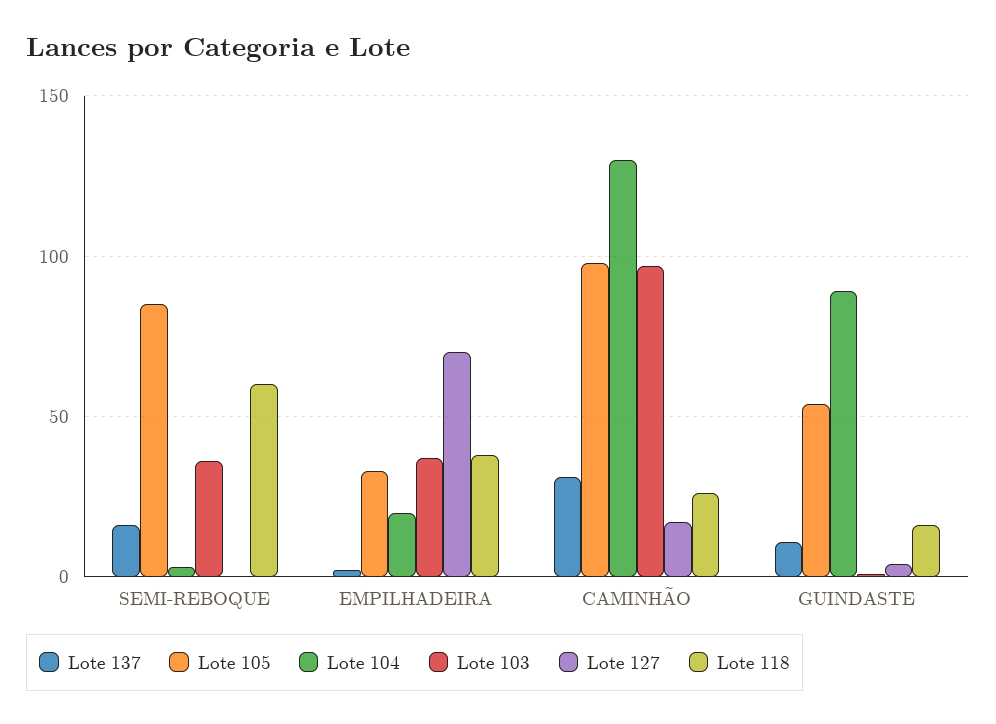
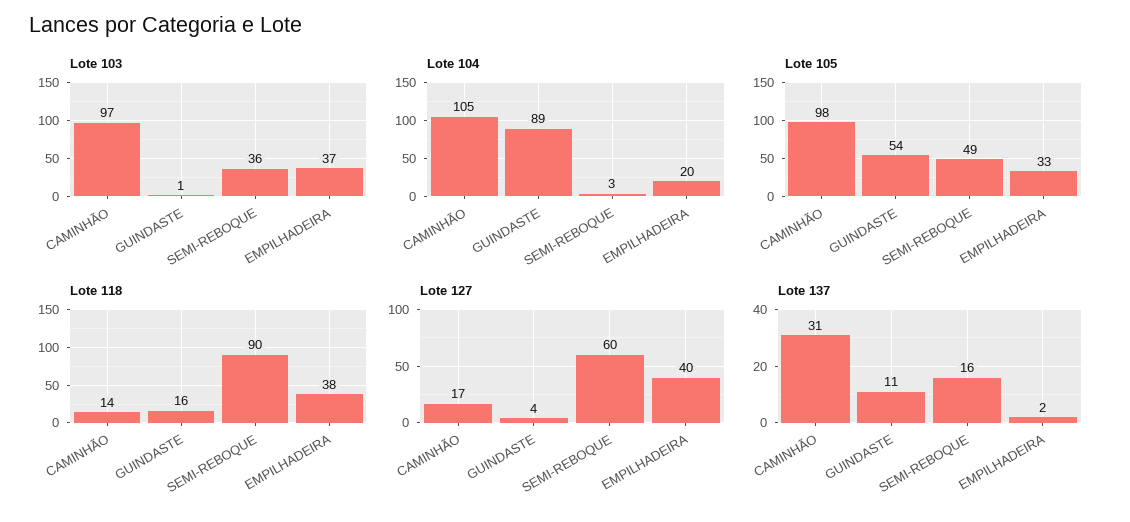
Lote 105, SEMI-REBOQUE: 85 -> 49
Lote 127, SEMI-REBOQUE: 0 -> 60
Lote 118, SEMI-REBOQUE: 60 -> 90
Lote 127, EMPILHADEIRA: 70 -> 40
Lote 104, CAMINHÃO: 130 -> 105
Lote 118, CAMINHÃO: 25 -> 14

